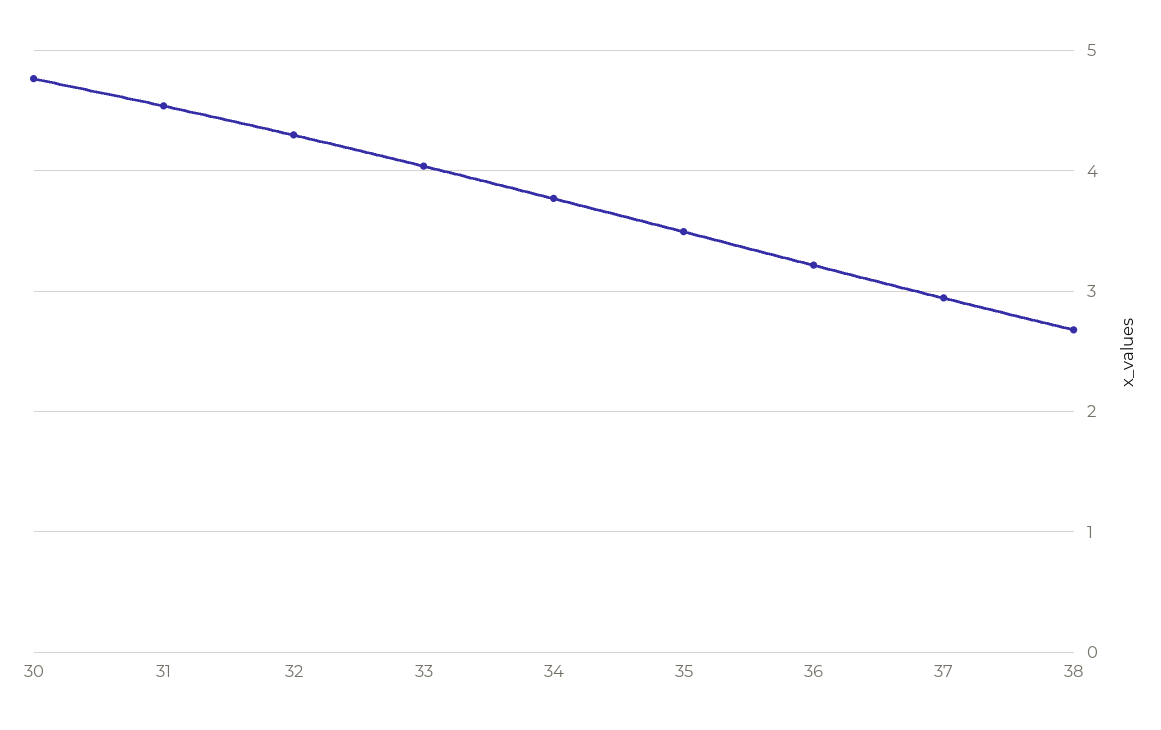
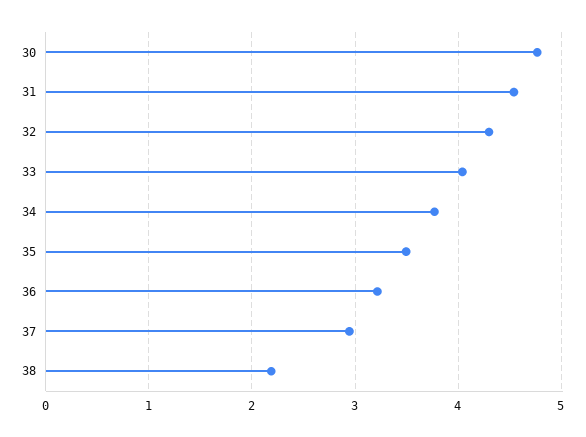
38: 2.7 -> 2.2

